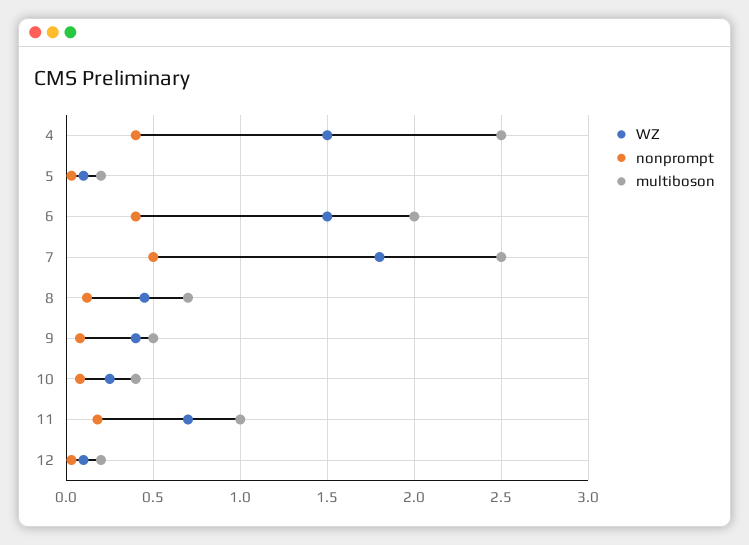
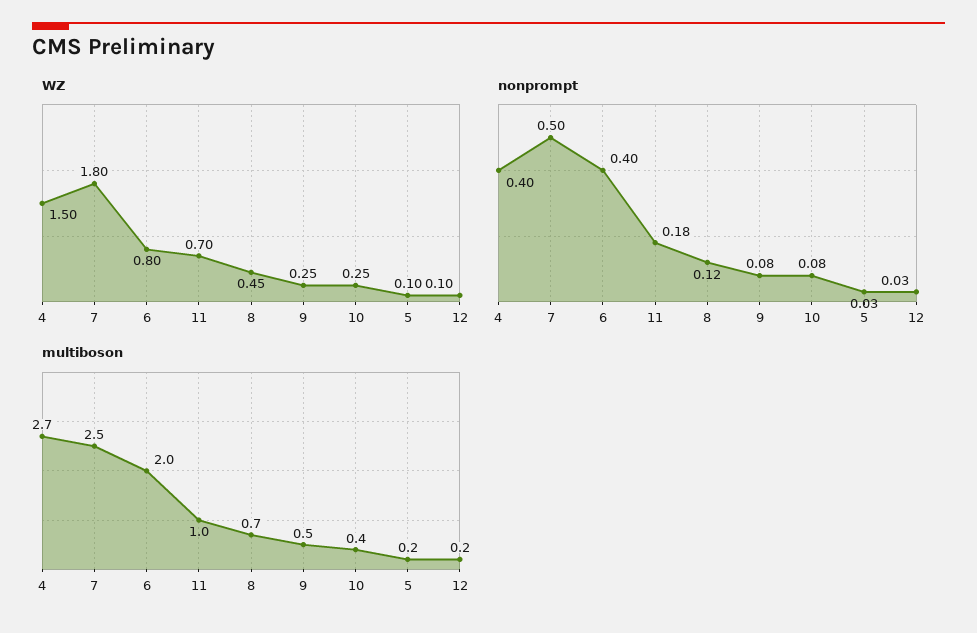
multiboson, 4: 2.5 -> 2.7
WZ, 6: 1.5 -> 0.8
WZ, 9: 0.4 -> 0.25

